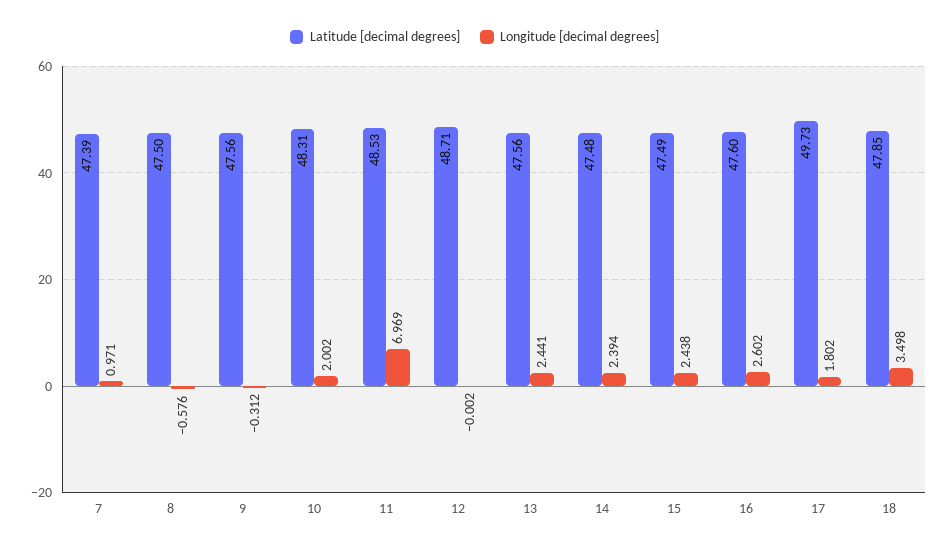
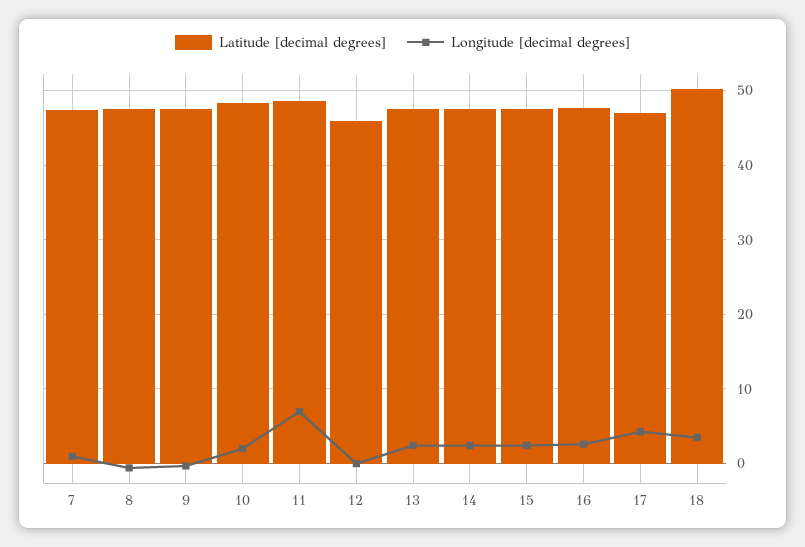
Latitude [decimal degrees], 12: 48.71 -> 46
Latitude [decimal degrees], 17: 49.73 -> 47
Longitude [decimal degrees], 17: 1.802 -> 4
Latitude [decimal degrees], 18: 47.85 -> 50

